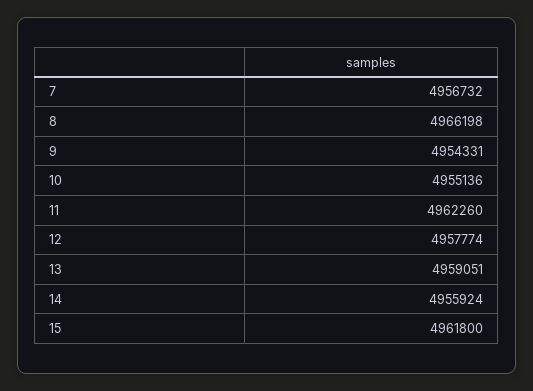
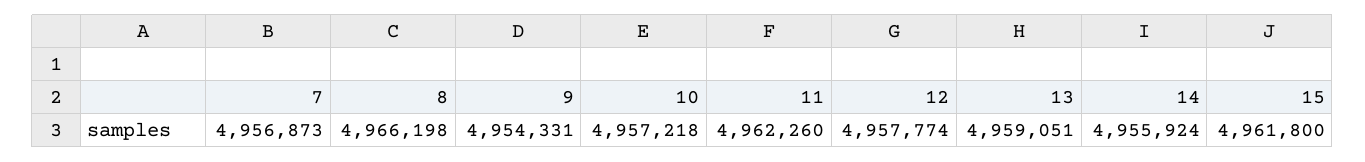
7: 4956732 -> 4956873
10: 4955136 -> 4957218

